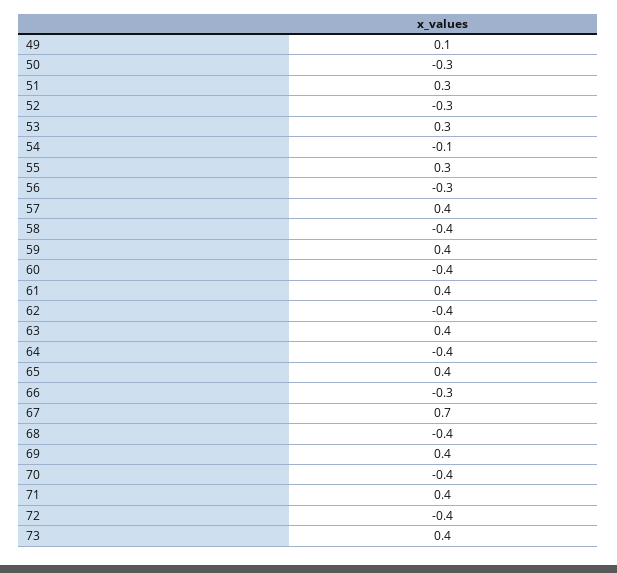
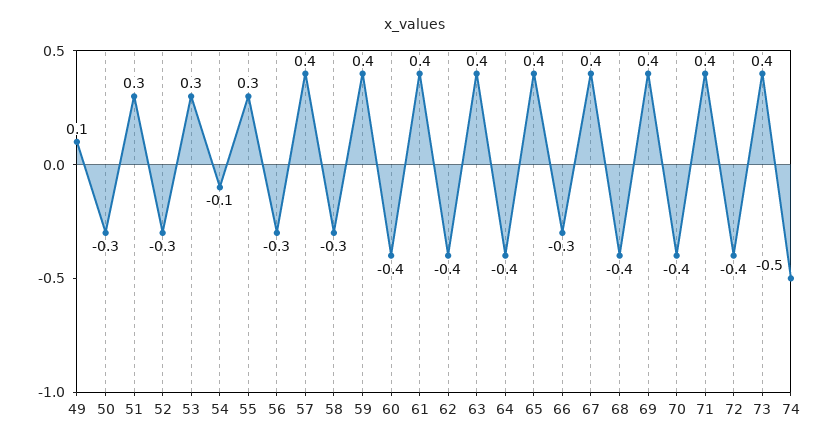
58: -0.4 -> -0.3
67: 0.7 -> 0.4
74: none -> -0.5

